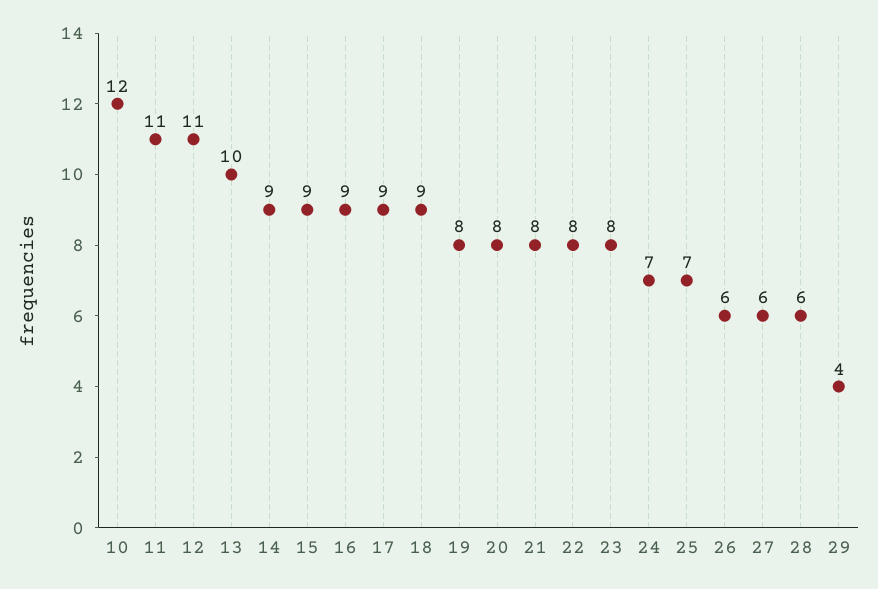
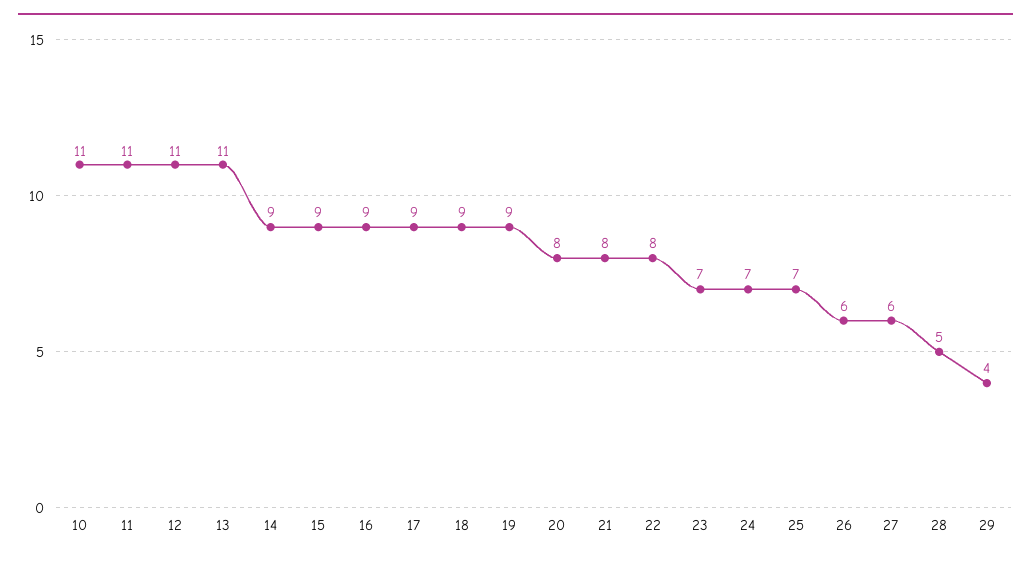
10: 12 -> 11
13: 10 -> 11
19: 8 -> 9
23: 8 -> 7
28: 6 -> 5

